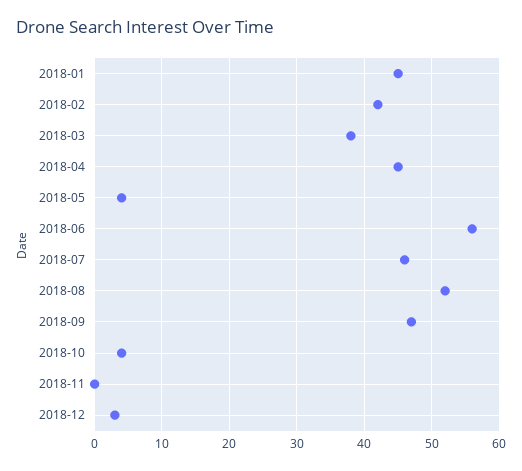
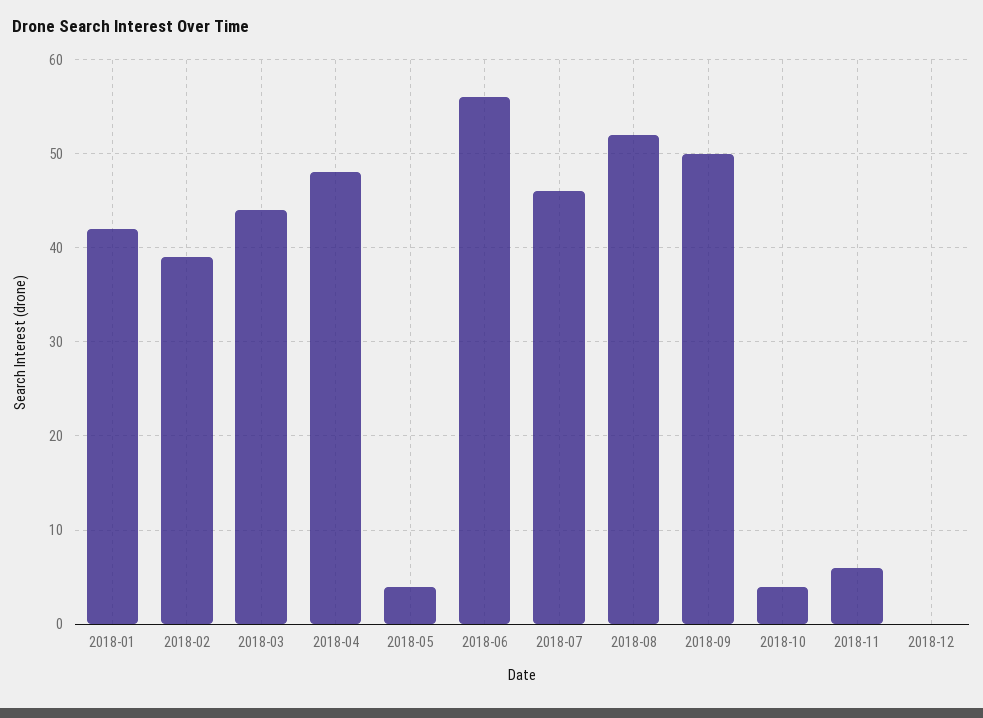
2018-01: 45 -> 42
2018-02: 42 -> 39
2018-03: 38 -> 44
2018-04: 45 -> 48
2018-09: 47 -> 50
2018-11: 0 -> 6
2018-12: 3 -> 0

